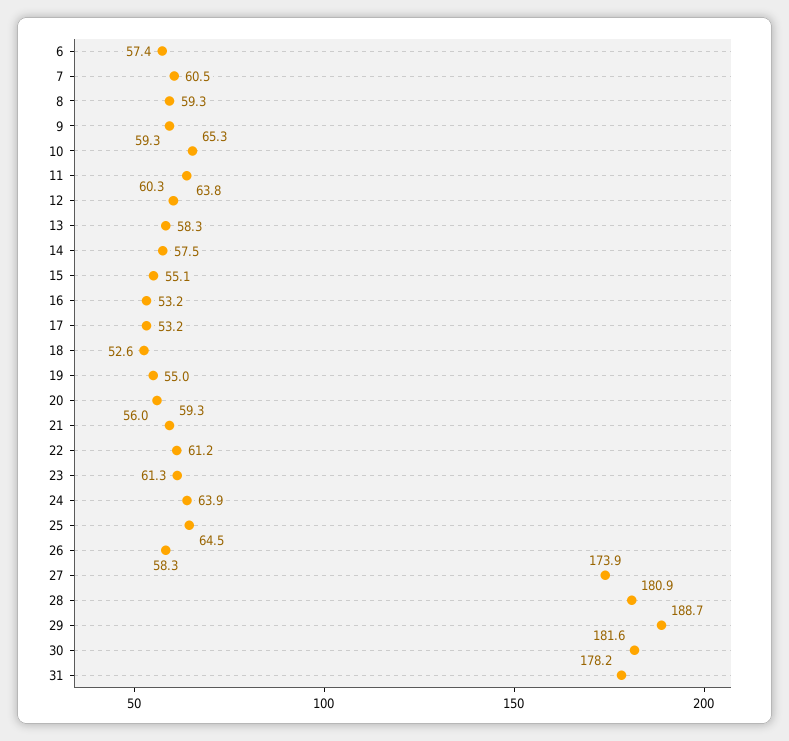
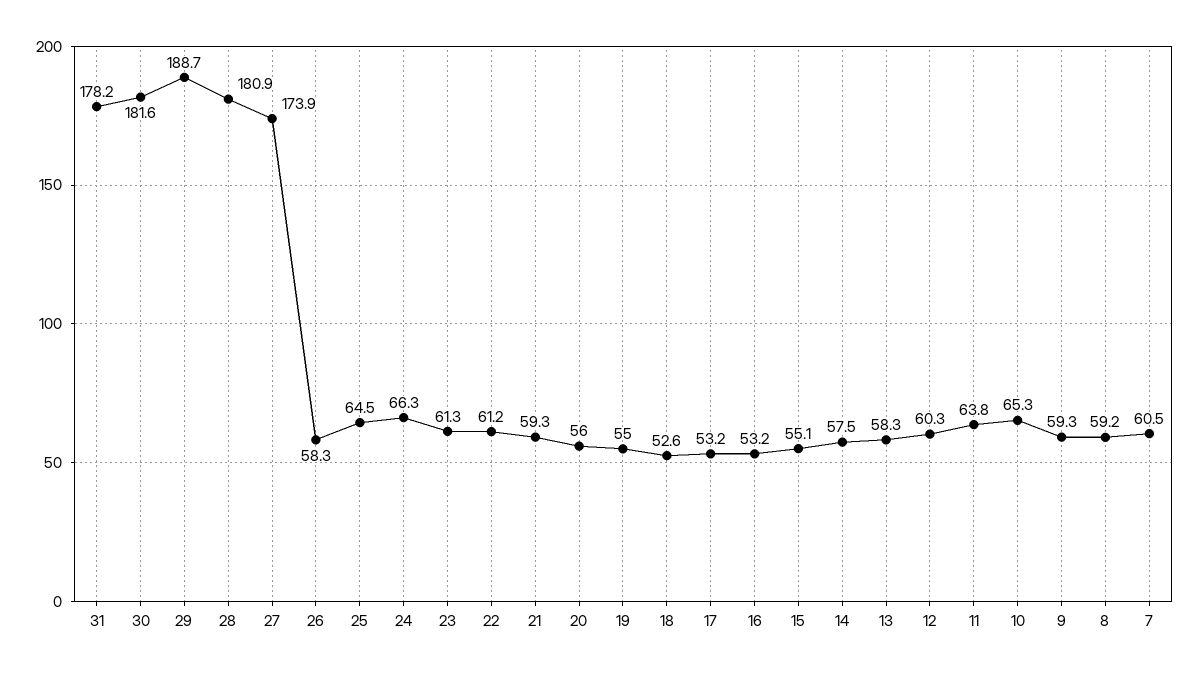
6: 57.4 -> none
8: 59.3 -> 59.2
24: 63.9 -> 66.3

